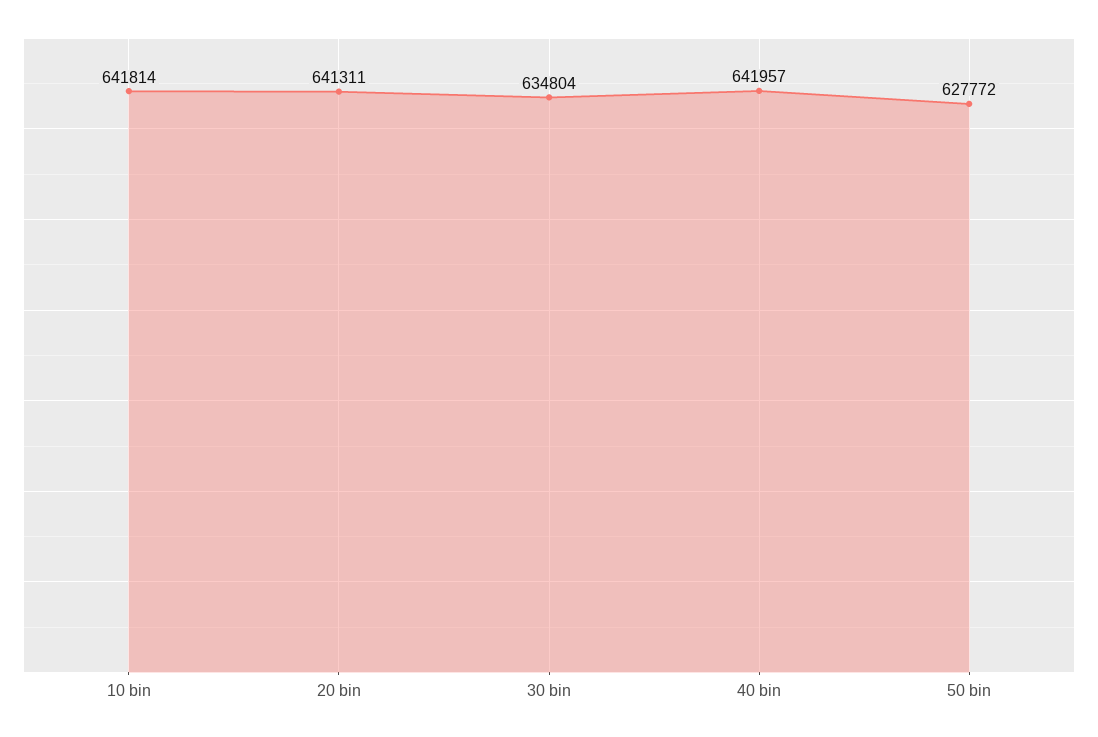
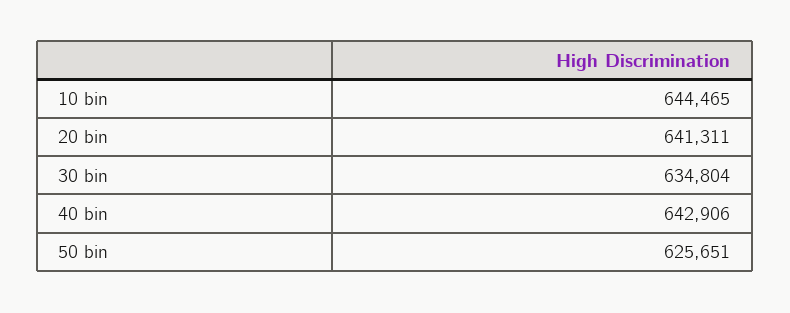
10 bin: 641814 -> 644465
40 bin: 641957 -> 642906
50 bin: 627772 -> 625651

